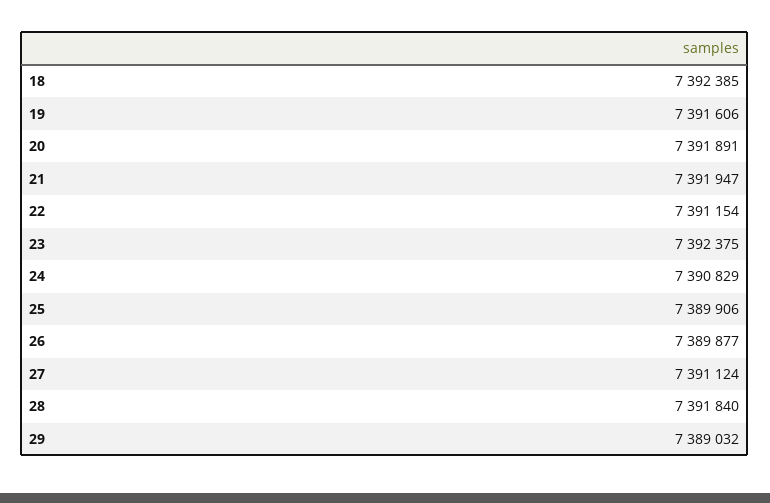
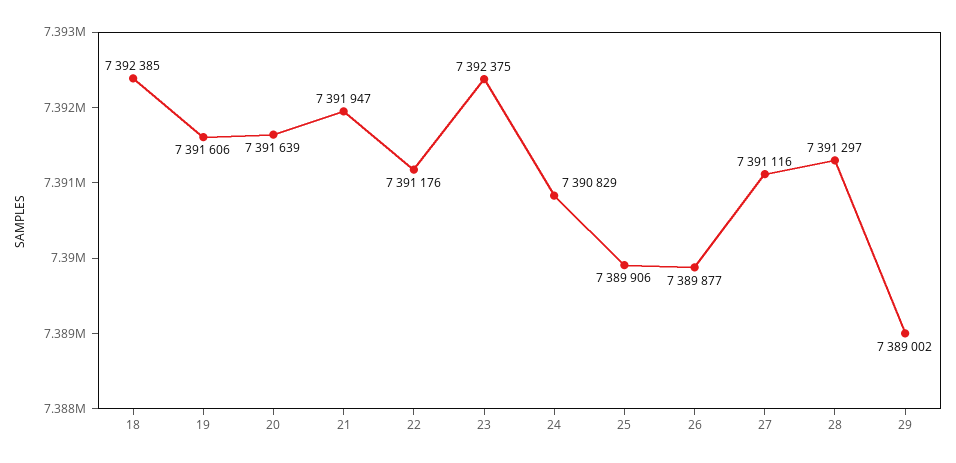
20: 7391891 -> 7391639
22: 7391154 -> 7391176
27: 7391124 -> 7391116
28: 7391840 -> 7391297
29: 7389032 -> 7389002

